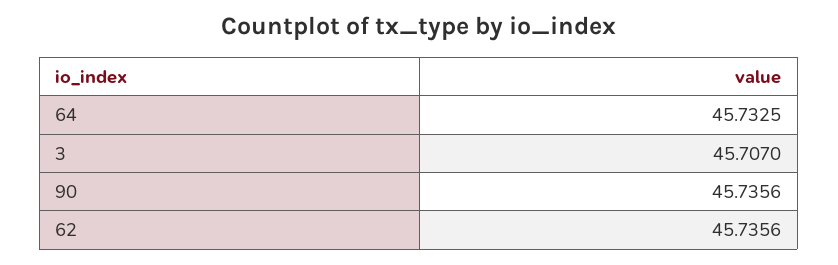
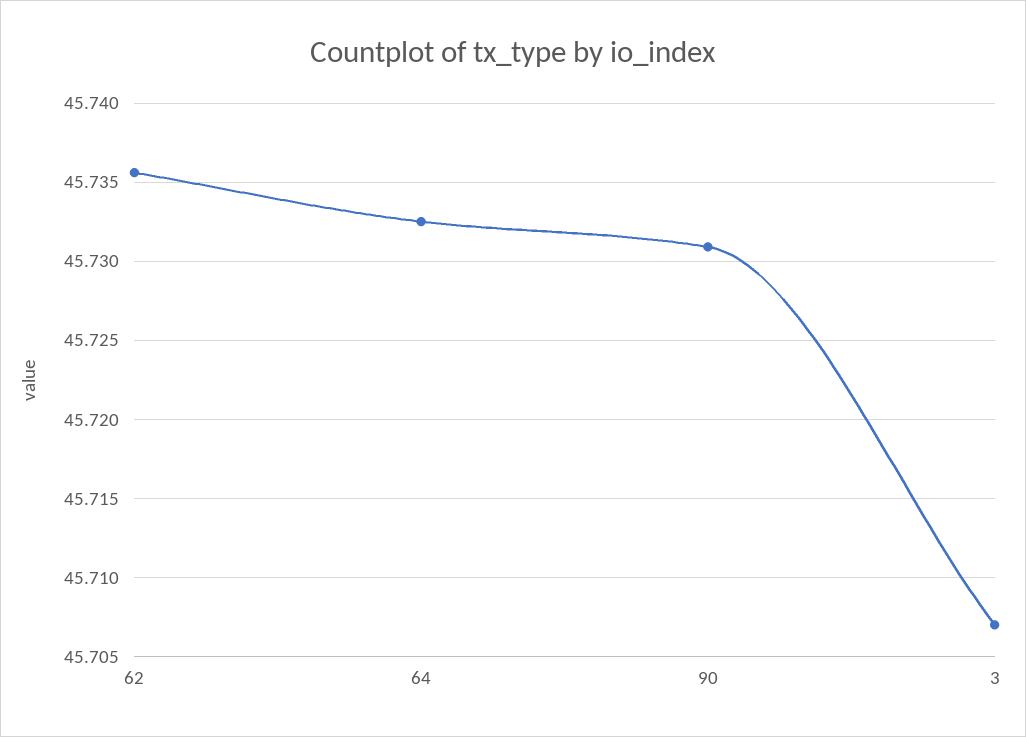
90: 45.7356 -> 45.731

